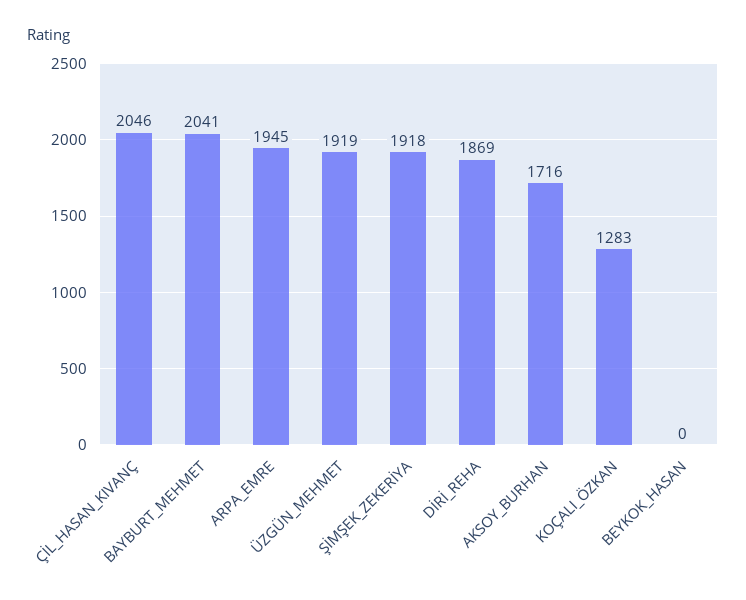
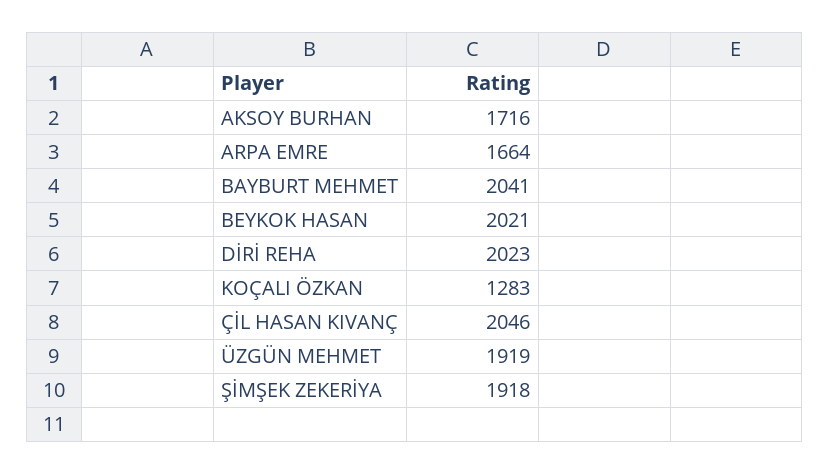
ARPA_EMRE: 1945 -> 1664
DİRİ_REHA: 1869 -> 2023
BEYKOK_HASAN: 0 -> 2021

